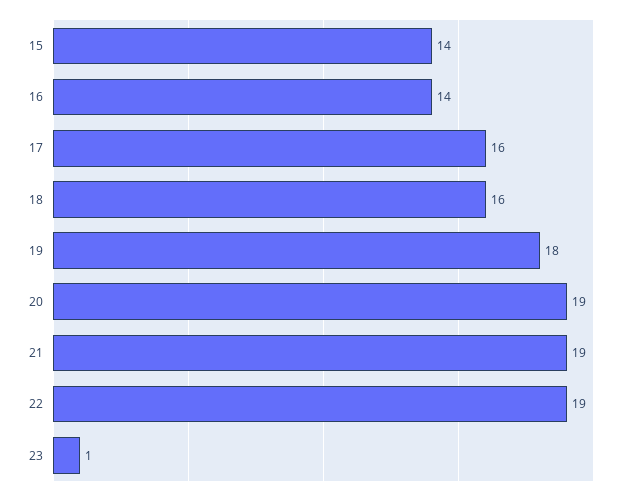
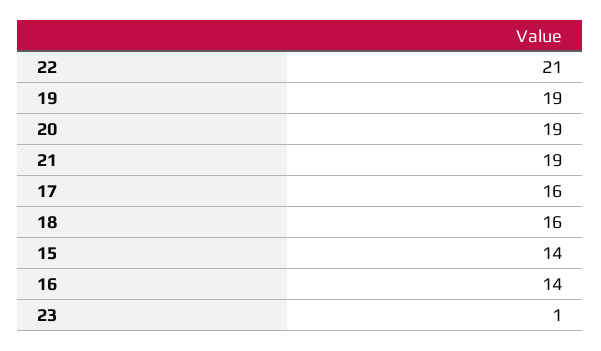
19: 18 -> 19
22: 19 -> 21

